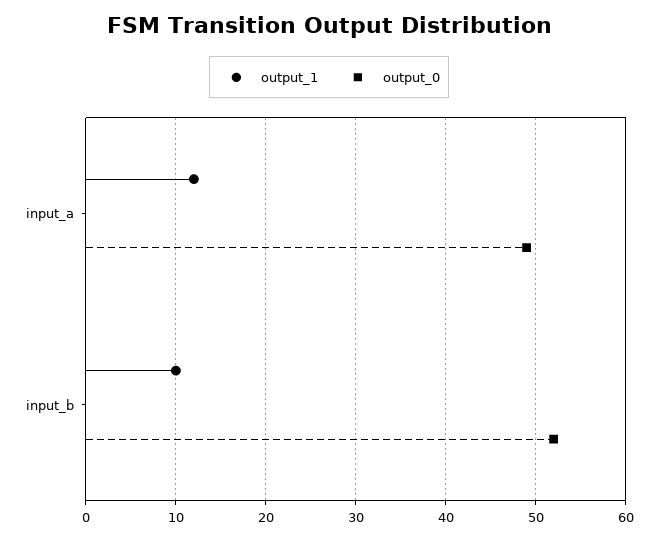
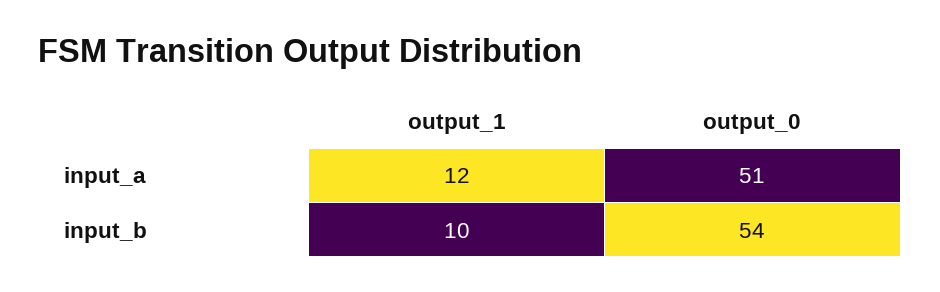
output_0, input_a: 49 -> 51
output_0, input_b: 52 -> 54

